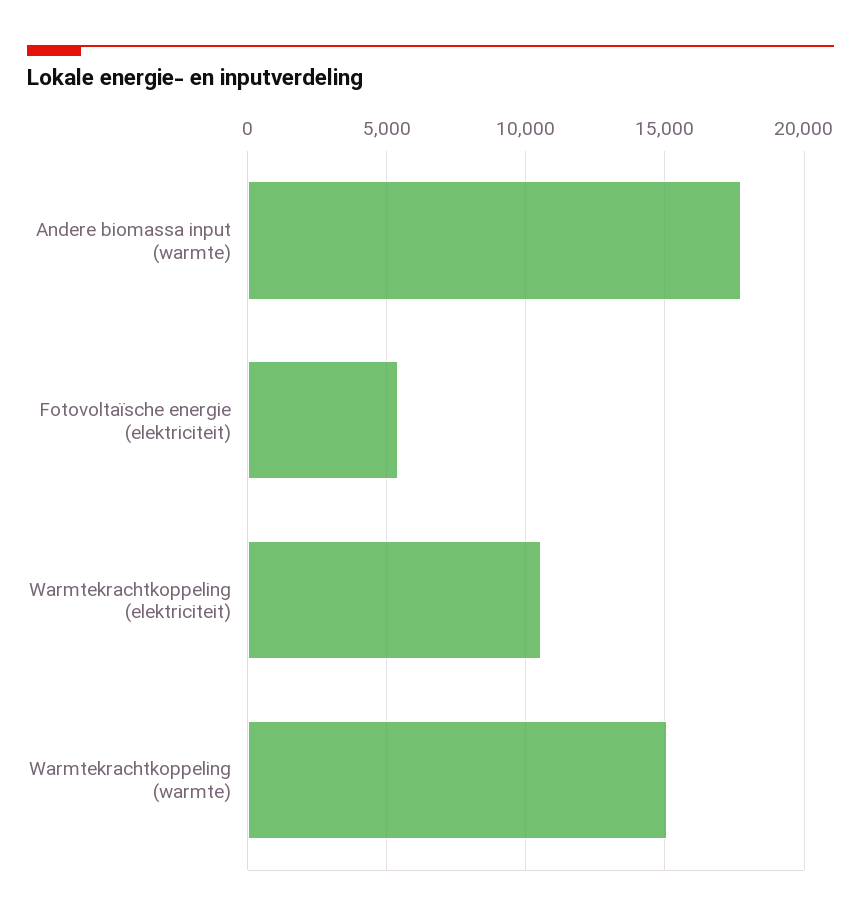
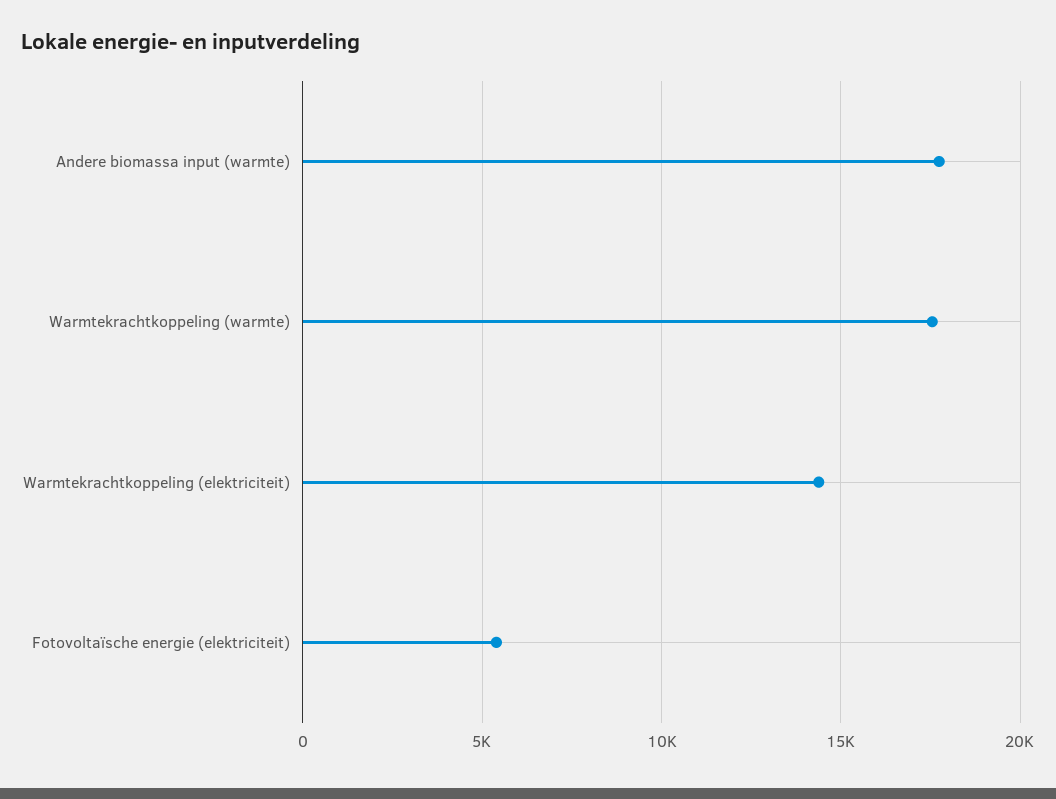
Warmtekrachtkoppeling (elektriciteit): 10500 -> 14500
Warmtekrachtkoppeling (warmte): 15000 -> 17500

